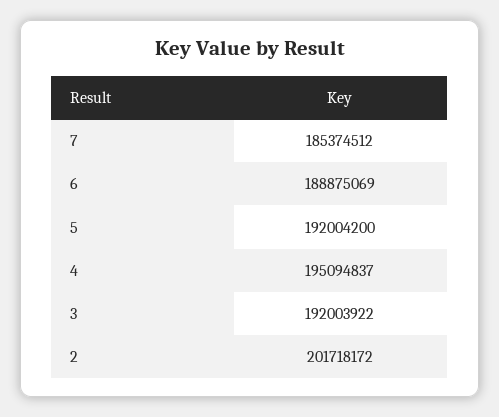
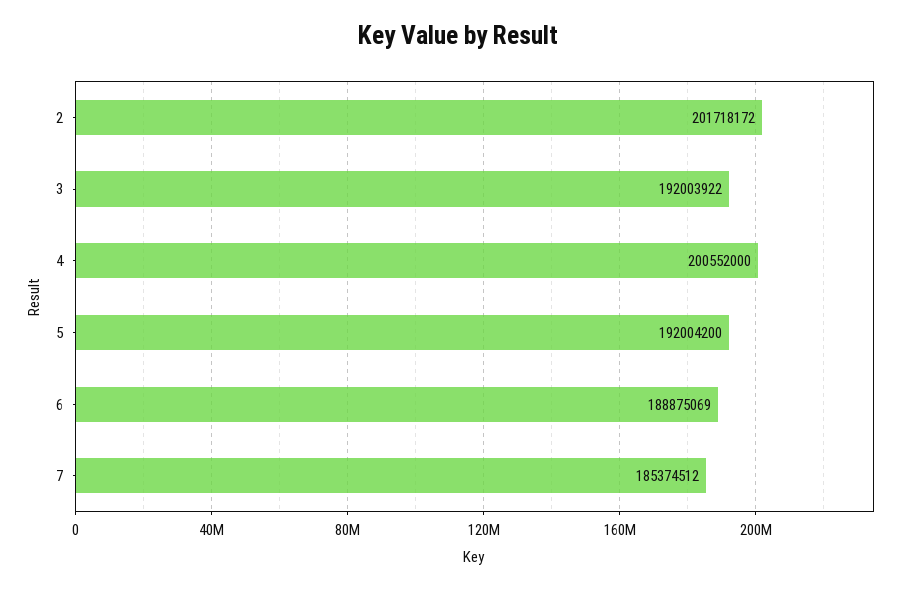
4: 195094837 -> 200552000

